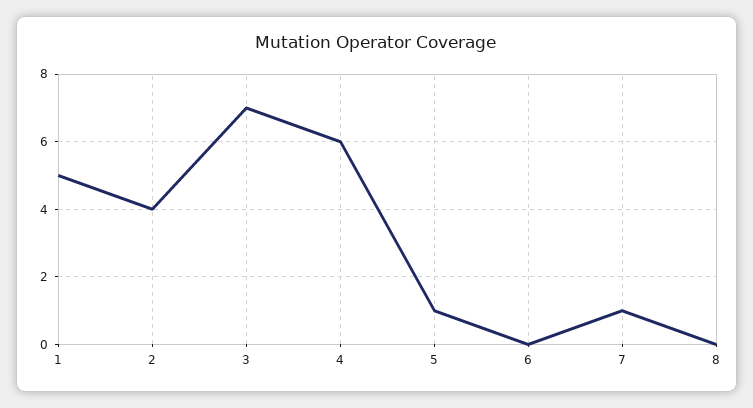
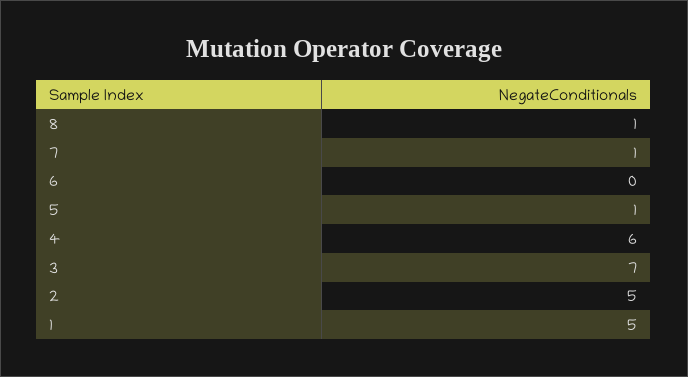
2: 4 -> 5
8: 0 -> 1

